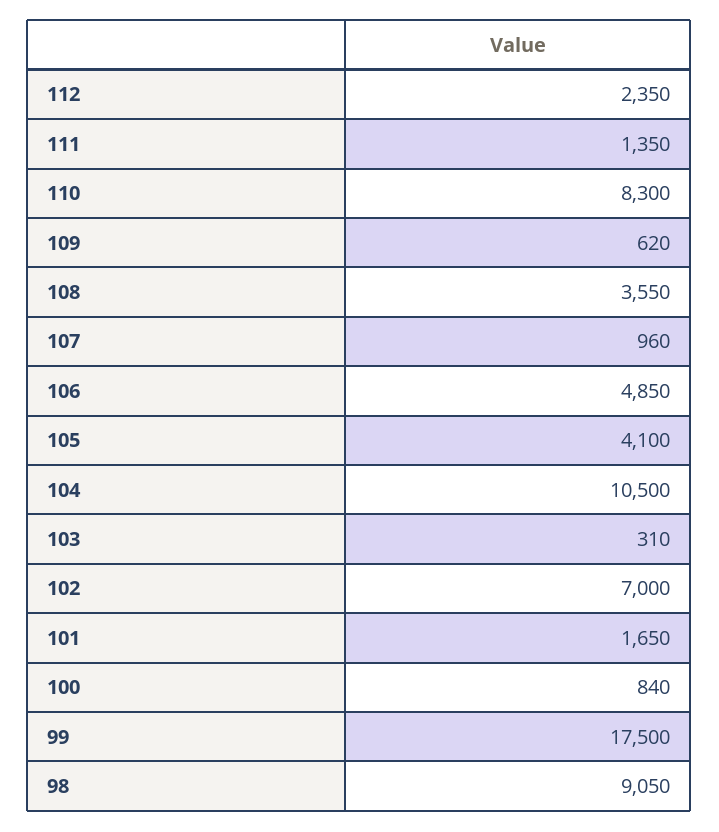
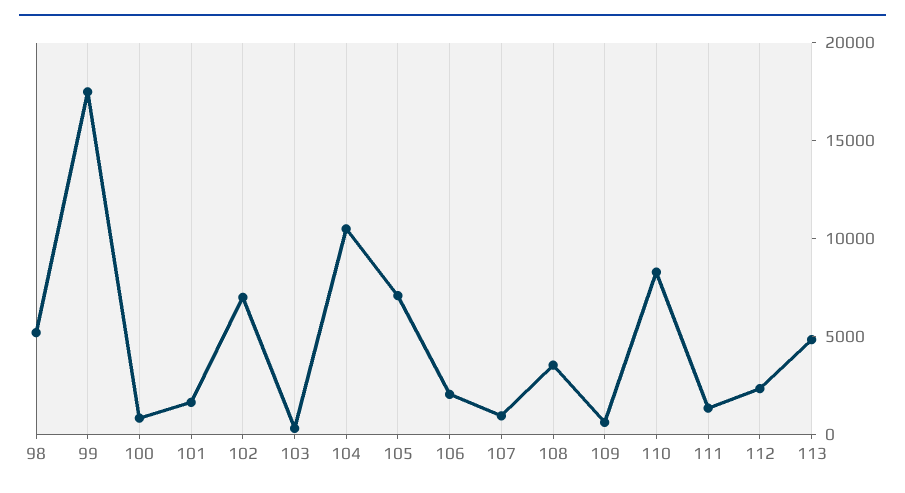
106: 4850 -> 2000
105: 4100 -> 7000
98: 9050 -> 5000
113: none -> 5000

